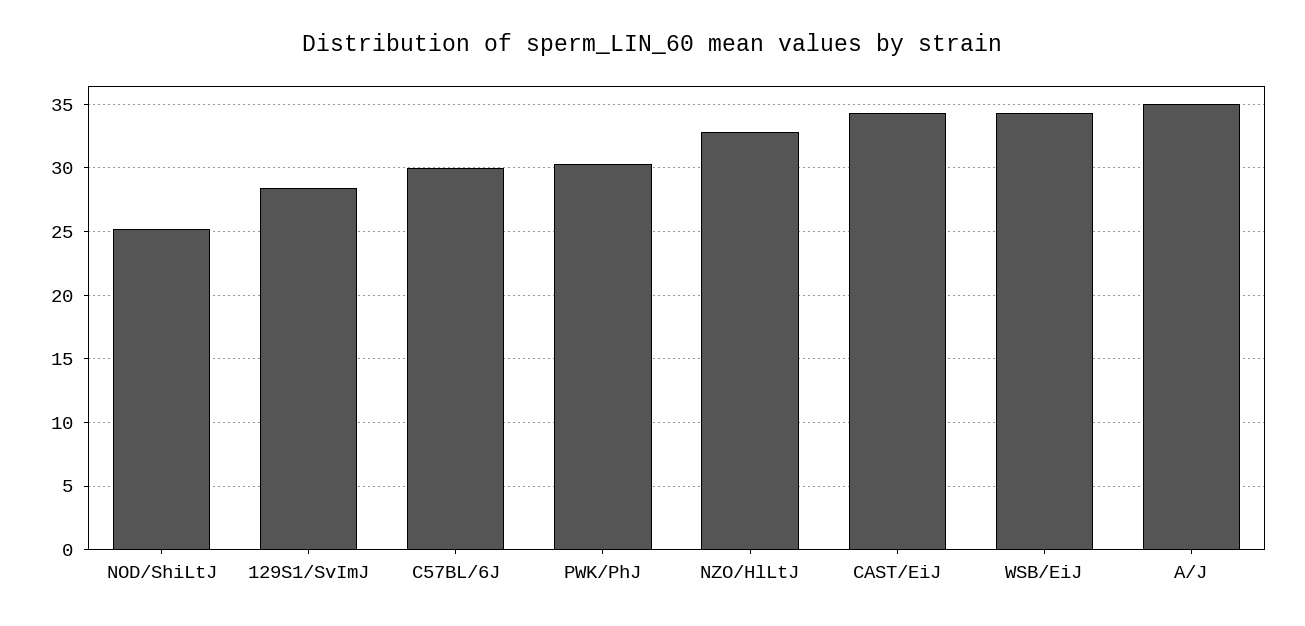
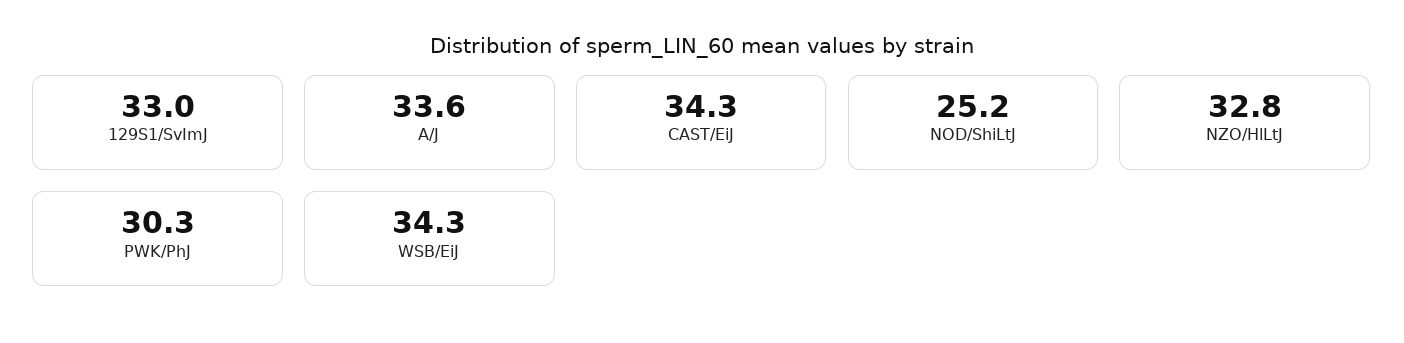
129S1/SvImJ: 28.5 -> 33
C57BL/6J: 30 -> none
A/J: 35 -> 33.6

